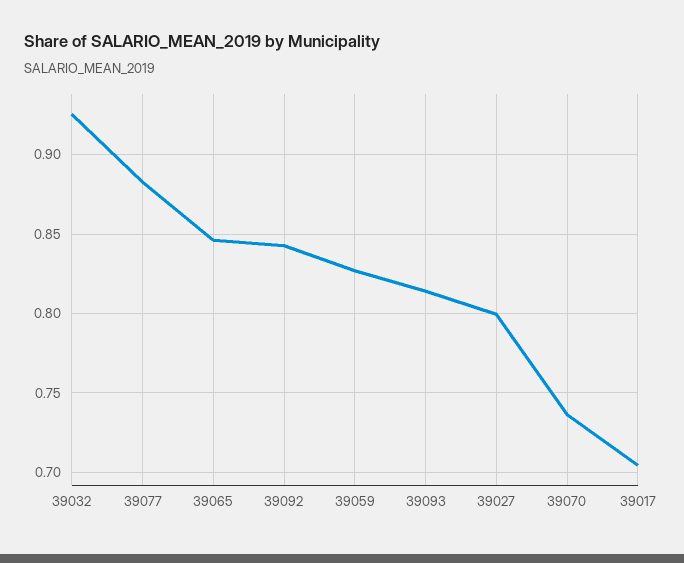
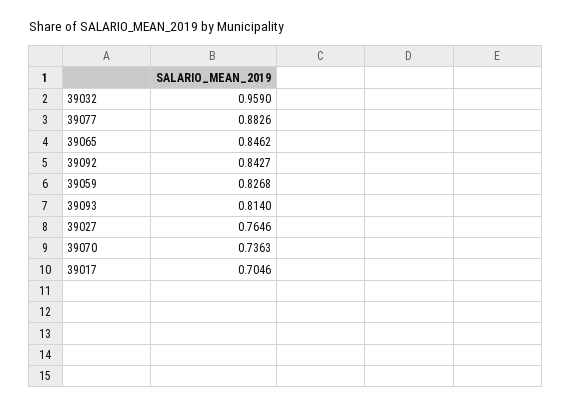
39032: 0.925 -> 0.959
39027: 0.8 -> 0.7646

